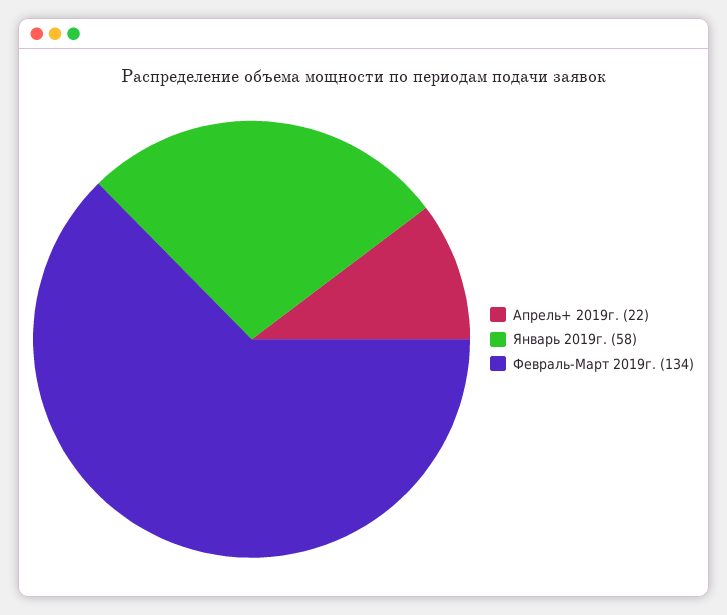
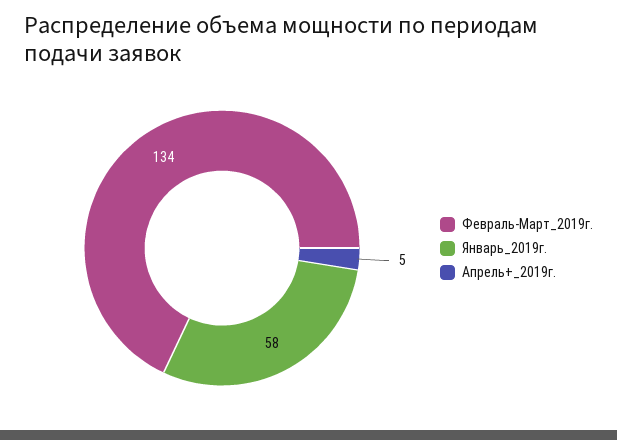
Апрель+ 2019г.: 22 -> 5

